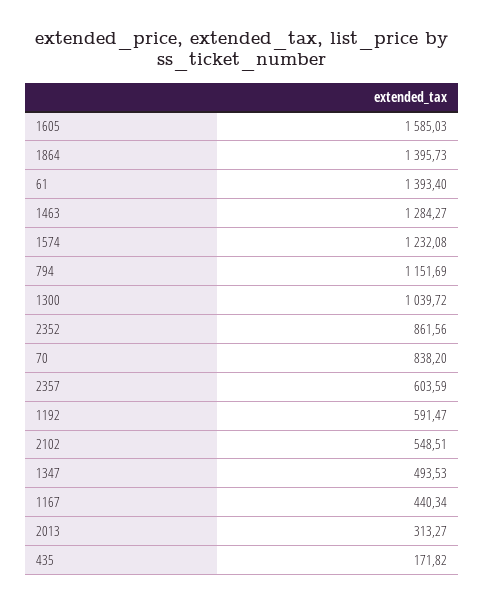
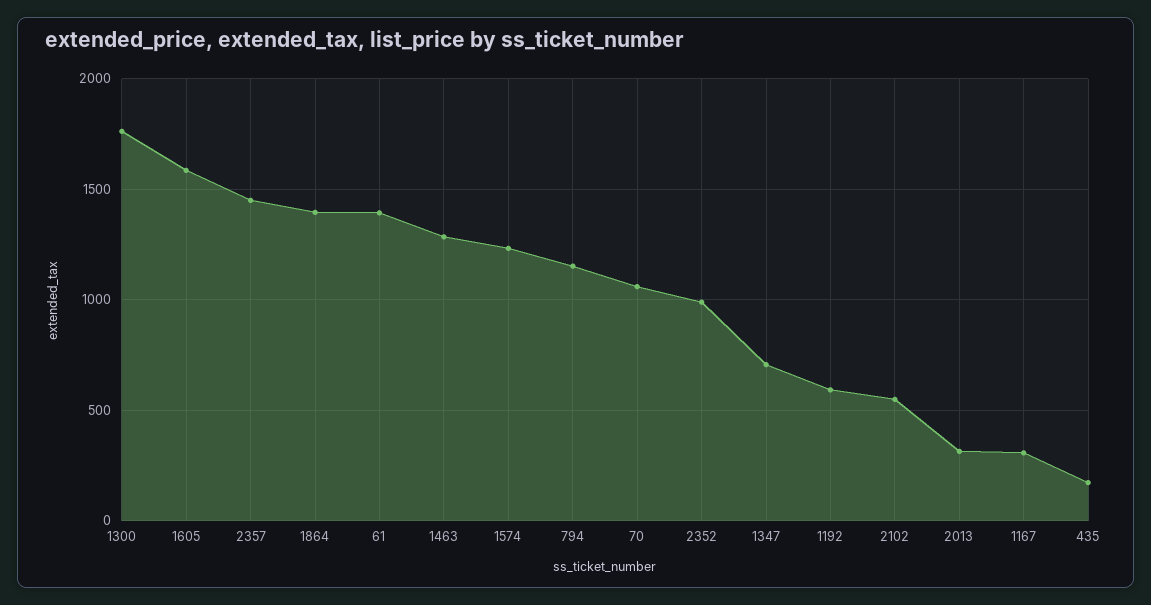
1300: 1039.72 -> 1750
2352: 861.56 -> 1000
70: 838.2 -> 1050
2357: 603.59 -> 1450
1347: 493.53 -> 700
1167: 440.34 -> 300

